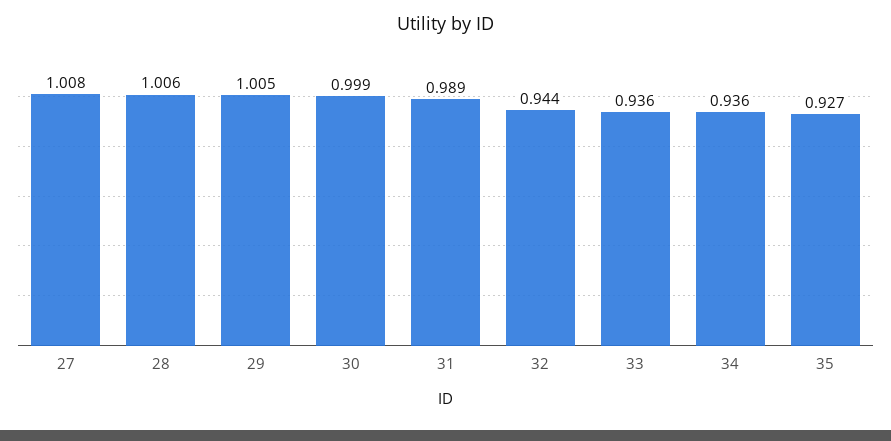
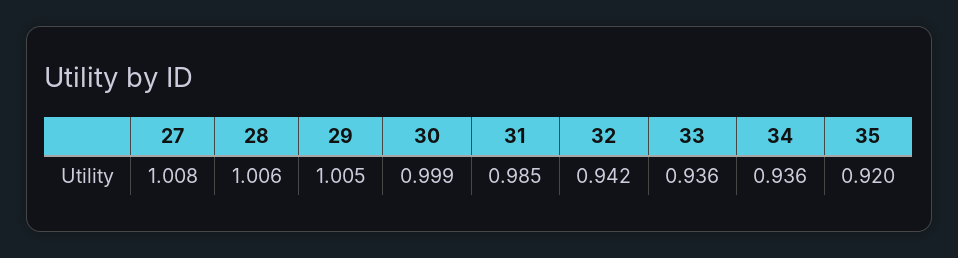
31: 0.989 -> 0.985
32: 0.944 -> 0.942
35: 0.927 -> 0.92

